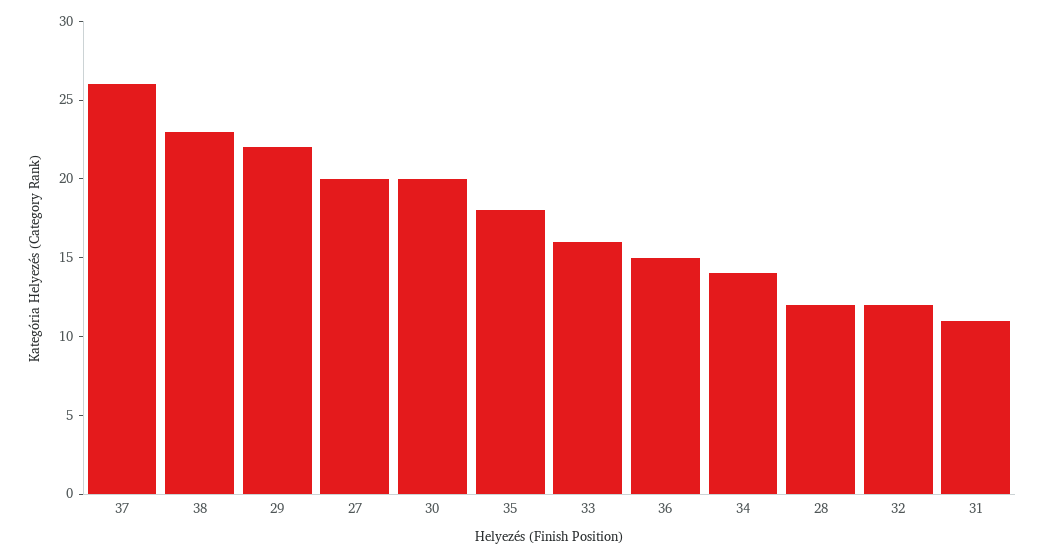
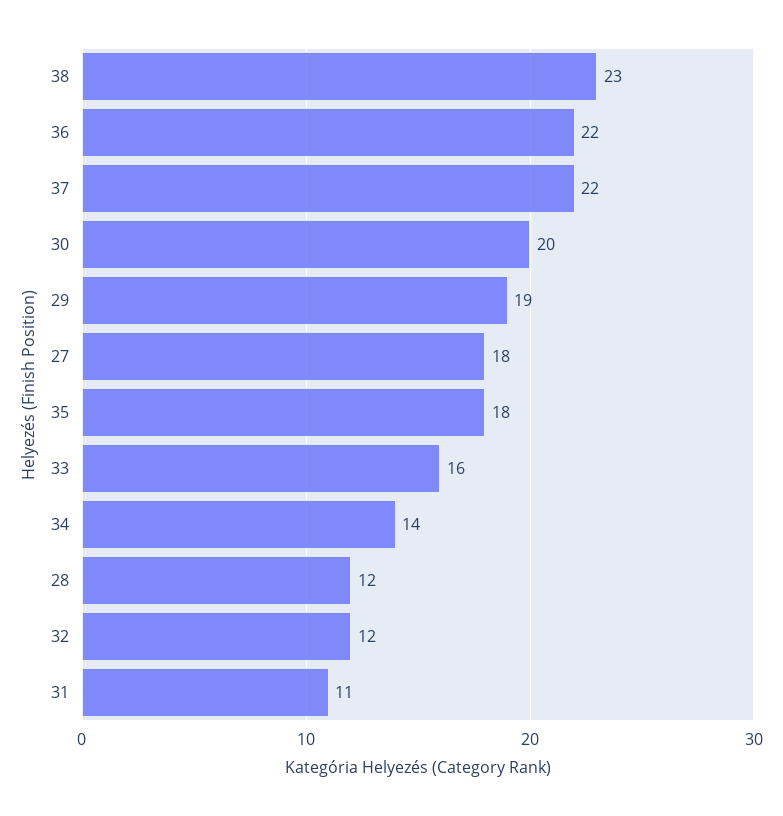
37: 26 -> 22
29: 22 -> 19
27: 20 -> 18
36: 15 -> 22

